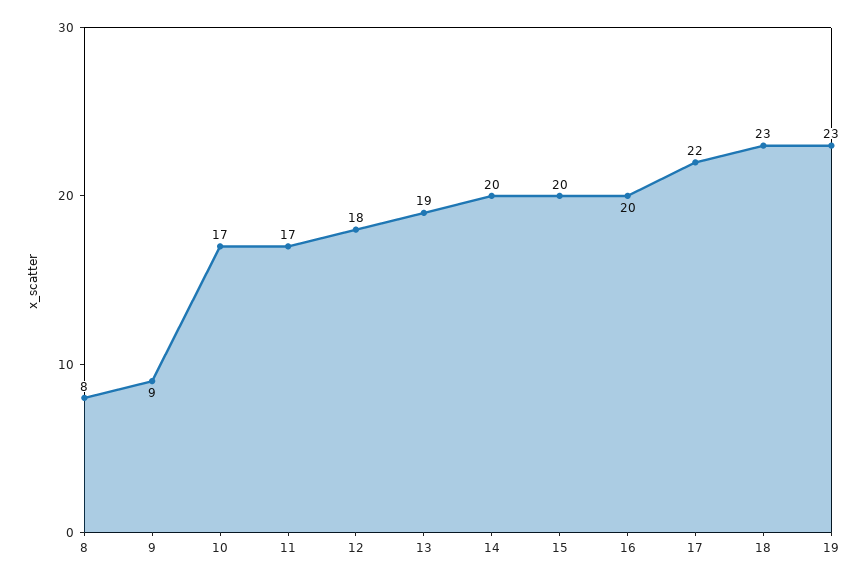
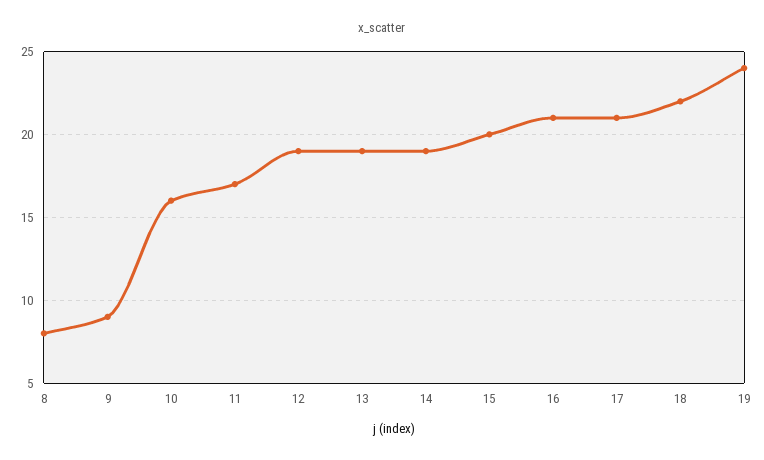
10: 17 -> 16
12: 18 -> 19
14: 20 -> 19
16: 20 -> 21
17: 22 -> 21
18: 23 -> 22
19: 23 -> 24

